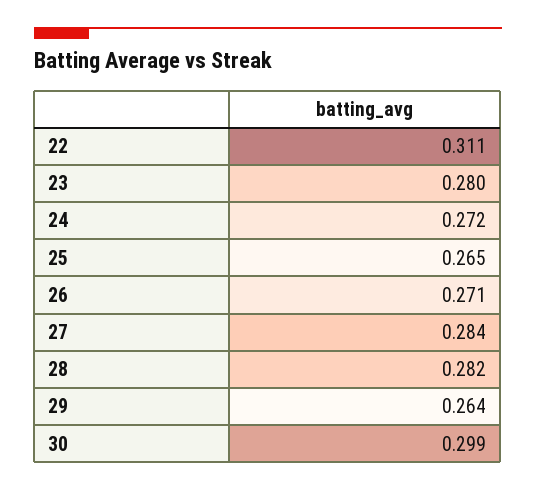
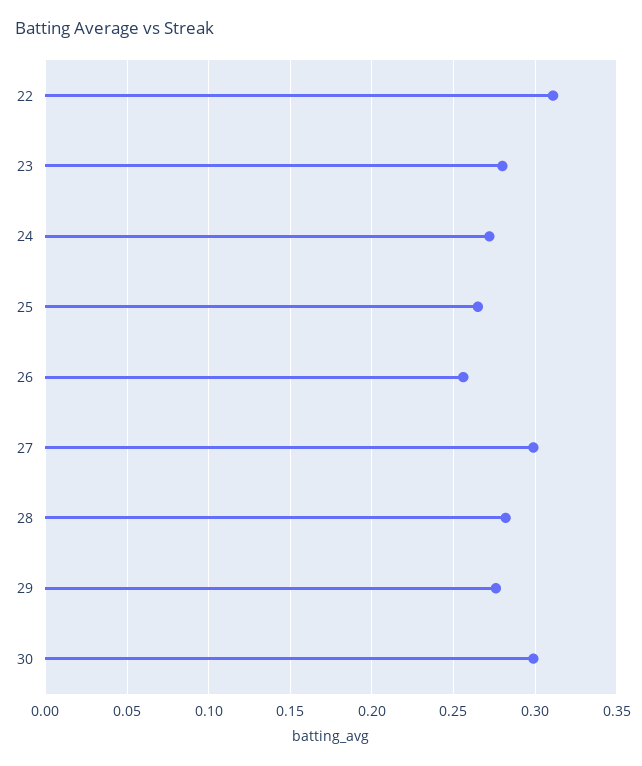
26: 0.271 -> 0.255
27: 0.284 -> 0.3
29: 0.264 -> 0.275

